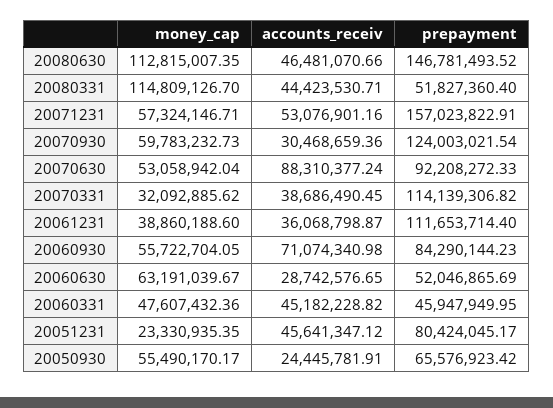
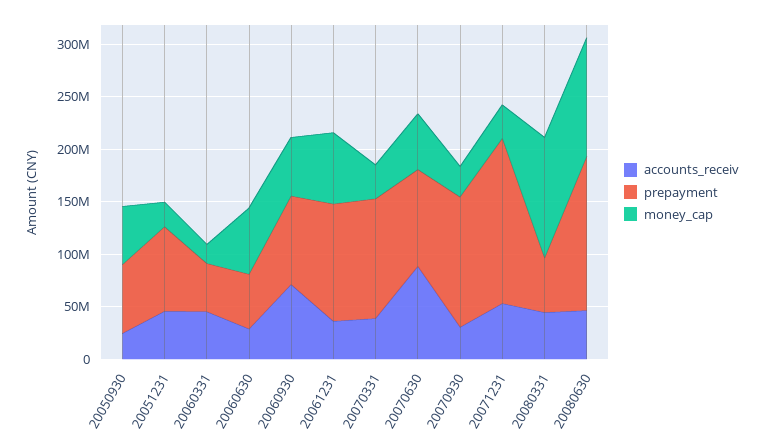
money_cap, 20071231: 57324146.71 -> 30000000
money_cap, 20070930: 59783232.73 -> 30000000
money_cap, 20061231: 38860188.6 -> 70000000
money_cap, 20060331: 47607432.36 -> 20000000

